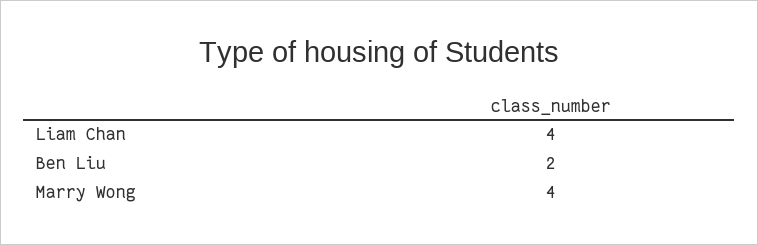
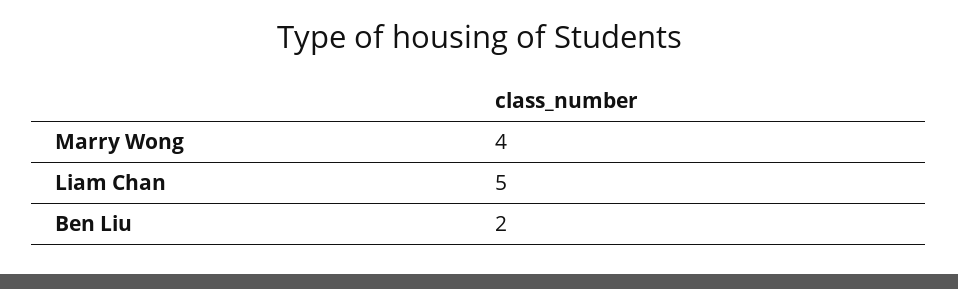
Liam Chan: 4 -> 5

